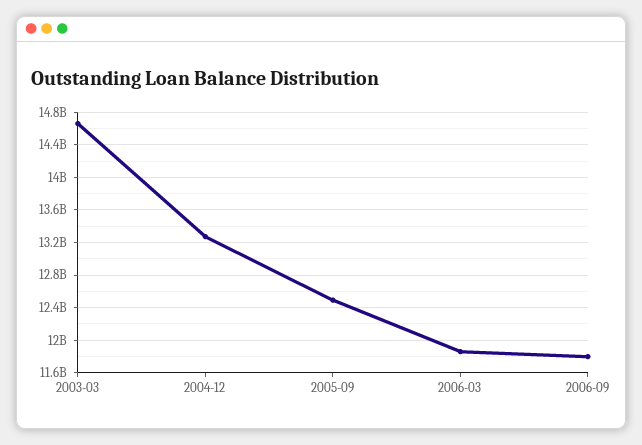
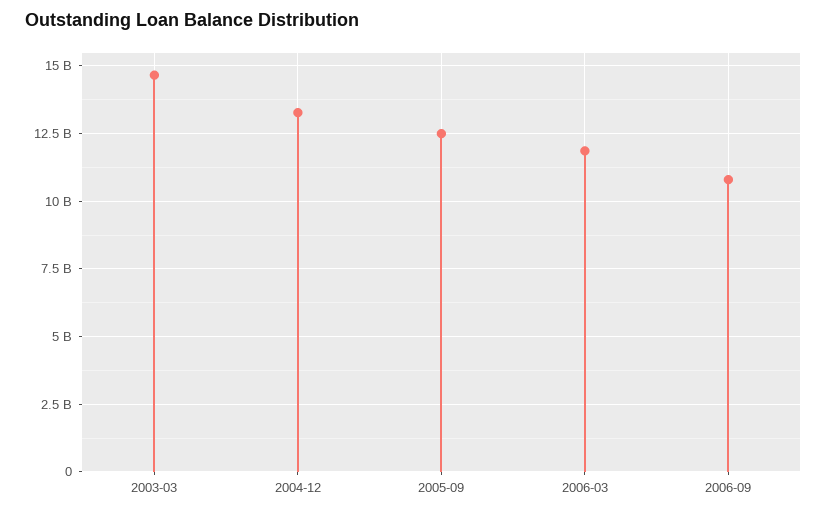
2006-09: 11800000000 -> 10750000000

